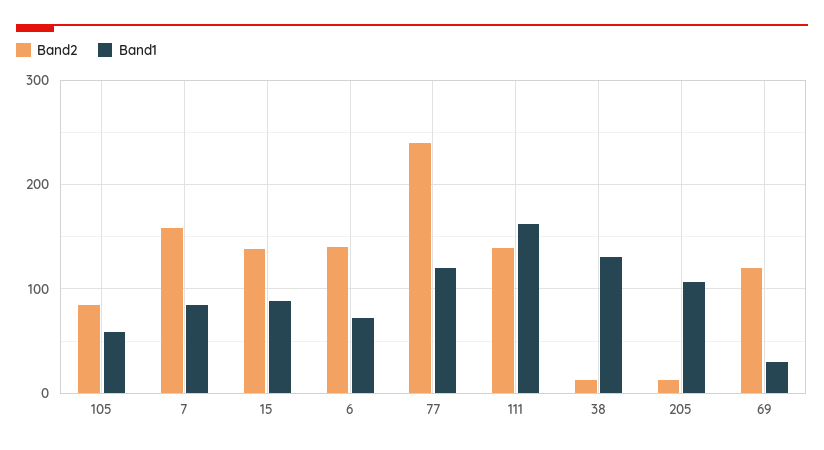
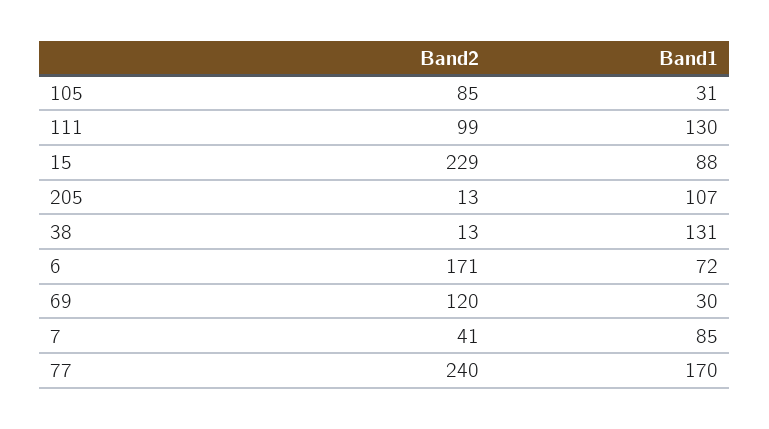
Band1, 105: 60 -> 31
Band2, 7: 160 -> 41
Band2, 15: 140 -> 229
Band2, 6: 140 -> 171
Band1, 77: 120 -> 170
Band2, 111: 140 -> 99
Band1, 111: 160 -> 130

